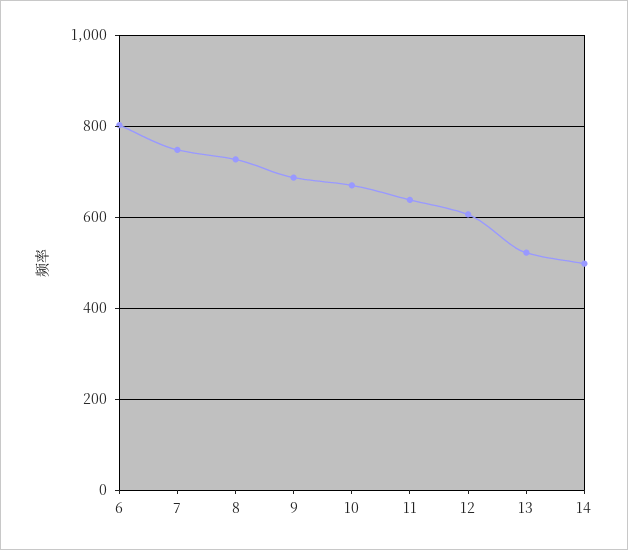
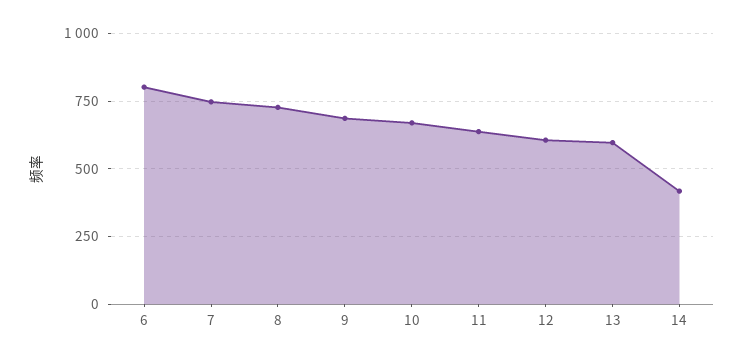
13: 520 -> 600
14: 500 -> 425

